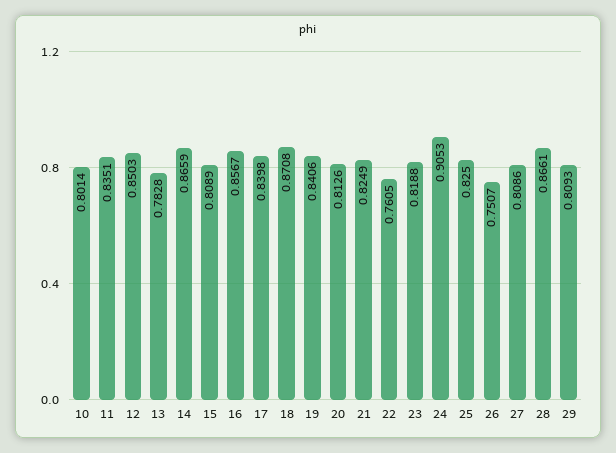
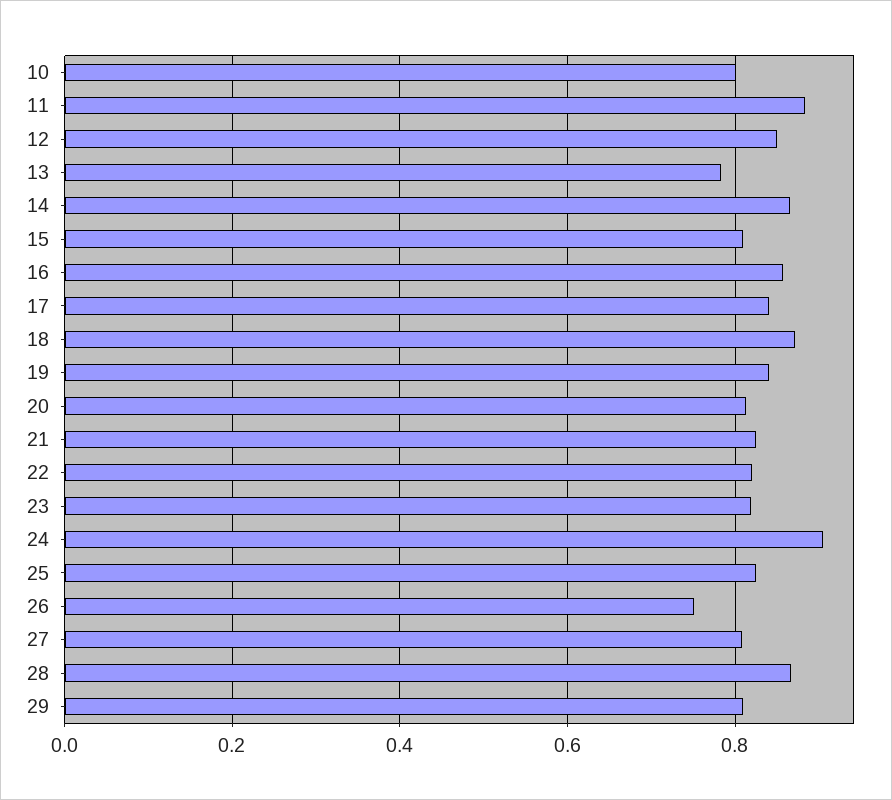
11: 0.8351 -> 0.88
22: 0.7605 -> 0.82

